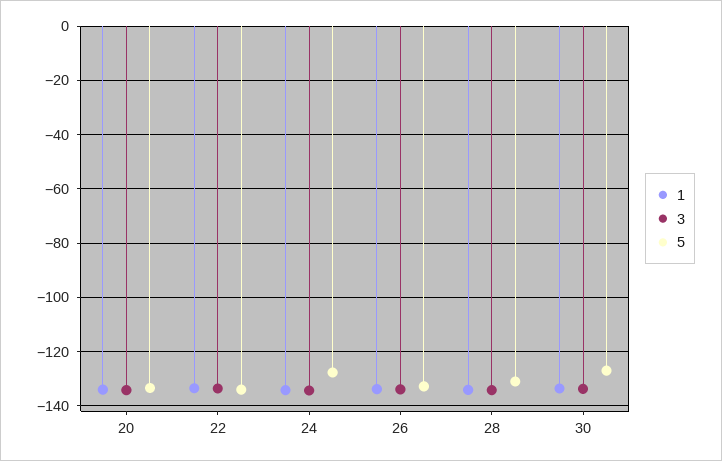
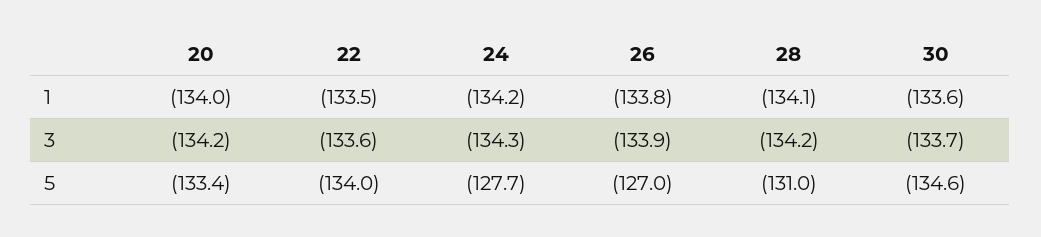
5, 26: -132.5 -> -127
5, 30: -127.5 -> -134.6

